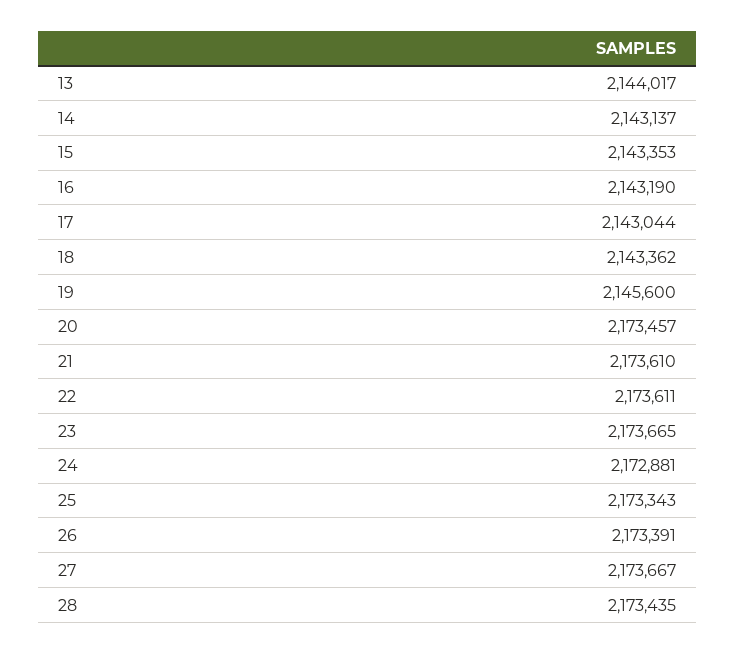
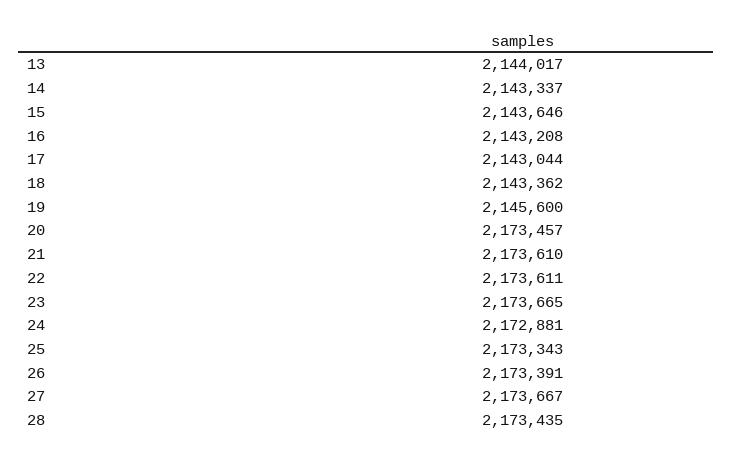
14: 2143137 -> 2143337
15: 2143353 -> 2143646
16: 2143190 -> 2143208

